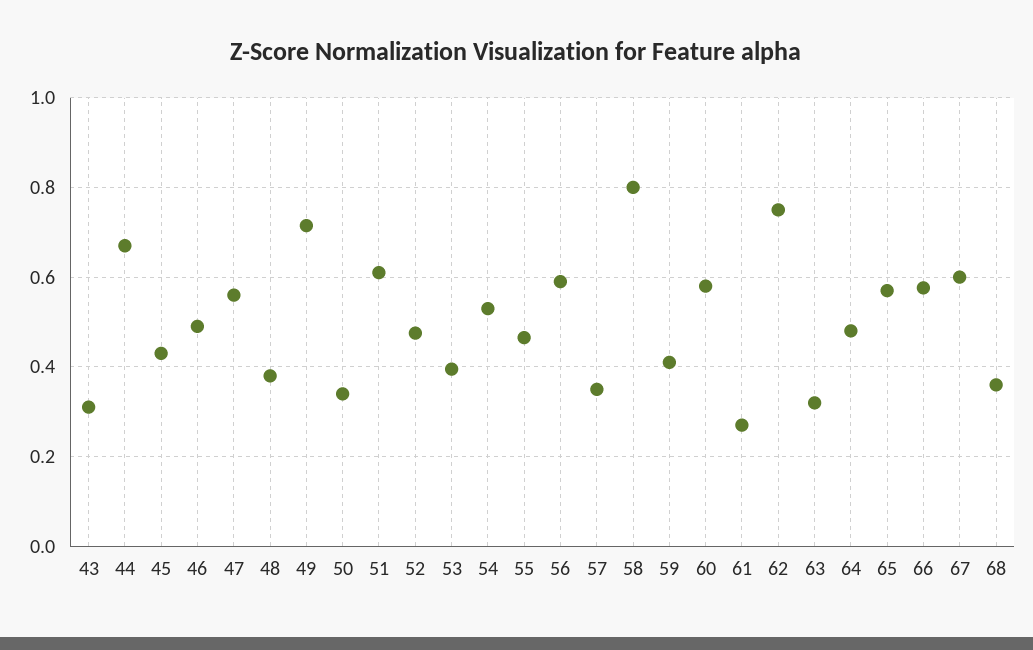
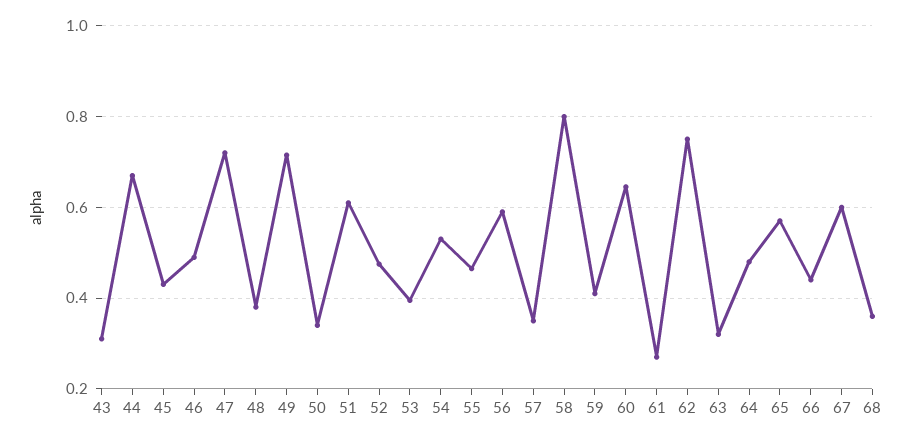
47: 0.56 -> 0.72
60: 0.58 -> 0.64
66: 0.58 -> 0.44

